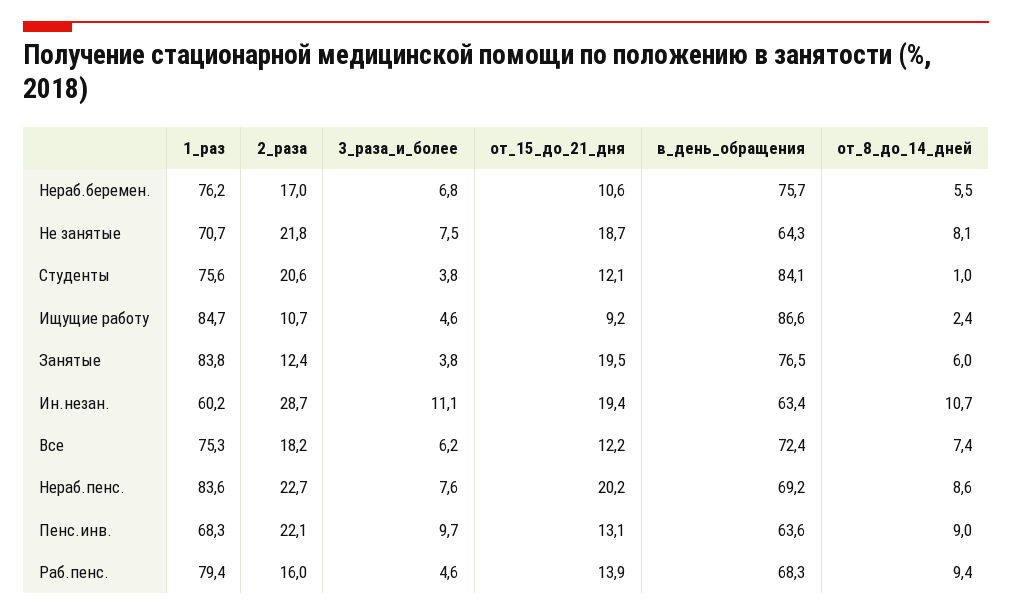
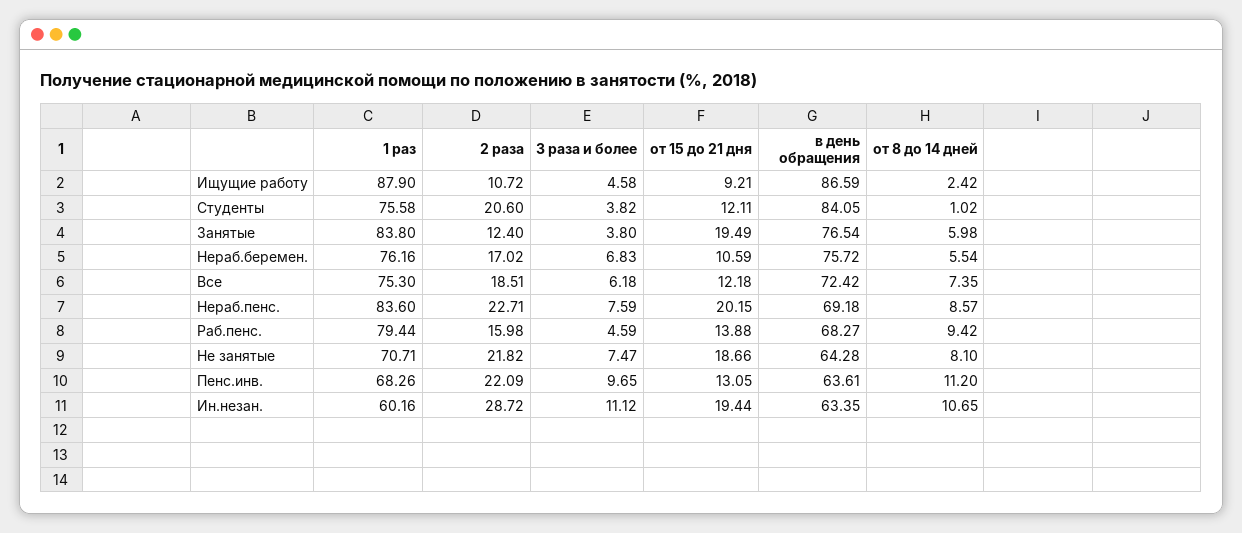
1_раз, Ищущие работу: 84.7 -> 87.9
2_раза, Все: 18.2 -> 18.51
от_8_до_14_дней, Пенс.инв.: 9 -> 11.2

